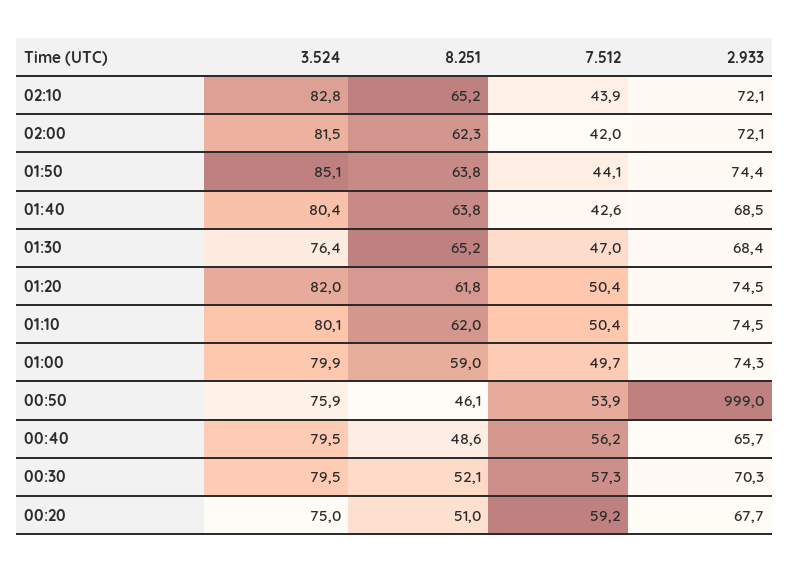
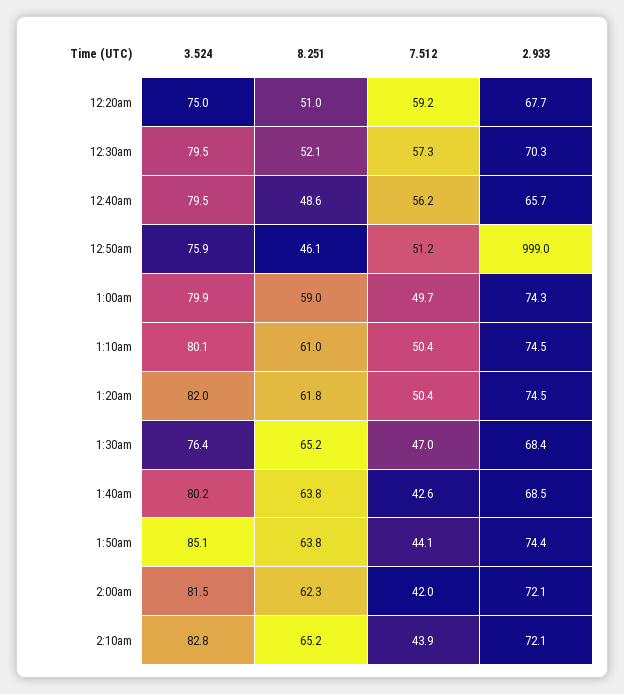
3.524, 01:40: 80.4 -> 80.2
8.251, 01:10: 62 -> 61
7.512, 00:50: 53.9 -> 51.2

